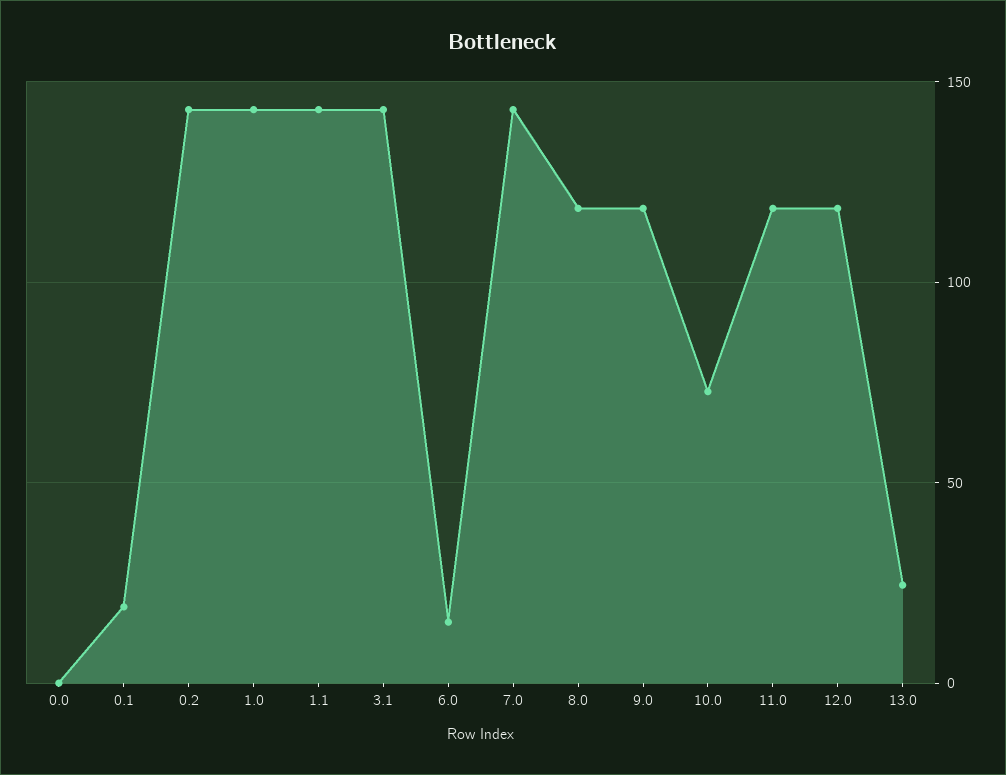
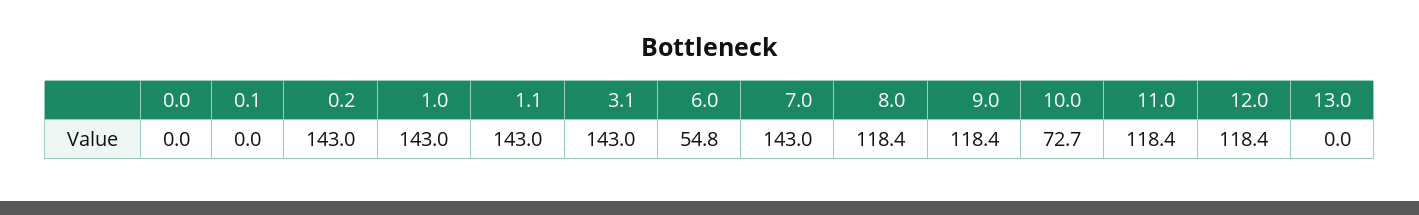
0.1: 20 -> 0
6.0: 15 -> 54.8
13.0: 25 -> 0

